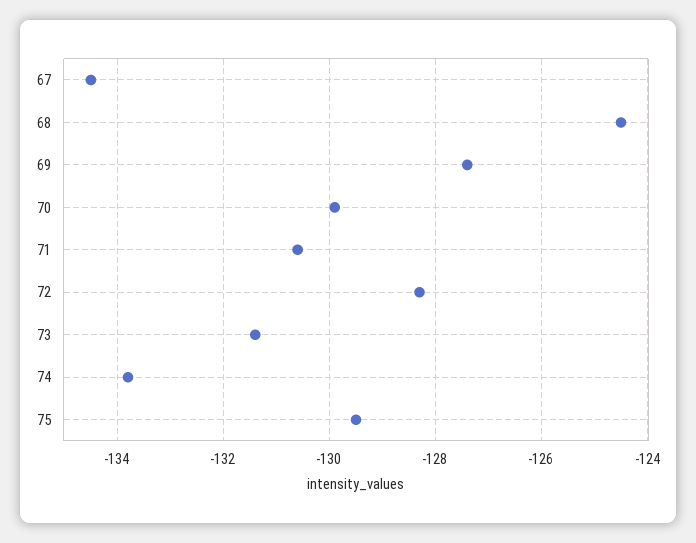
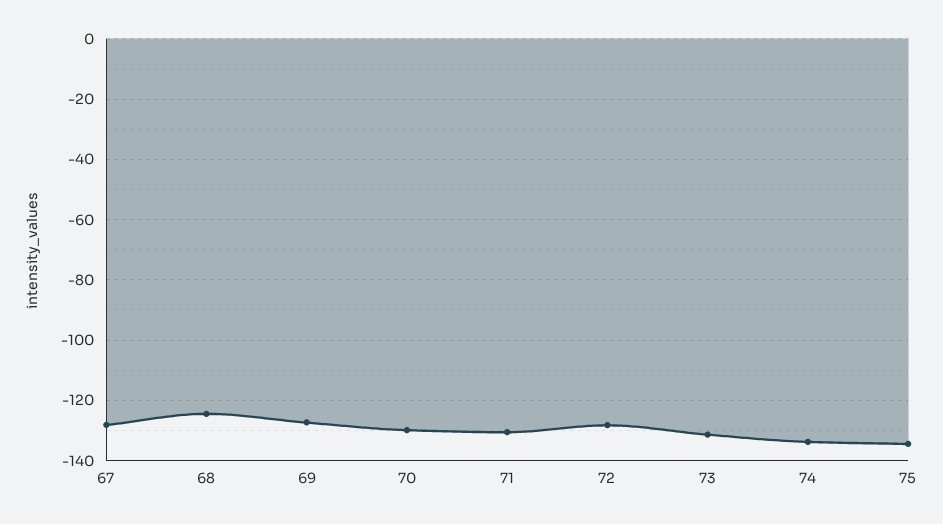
67: -134.5 -> -128
75: -129.5 -> -134

